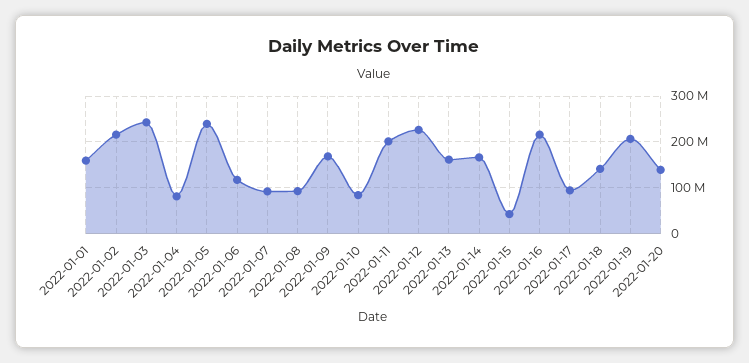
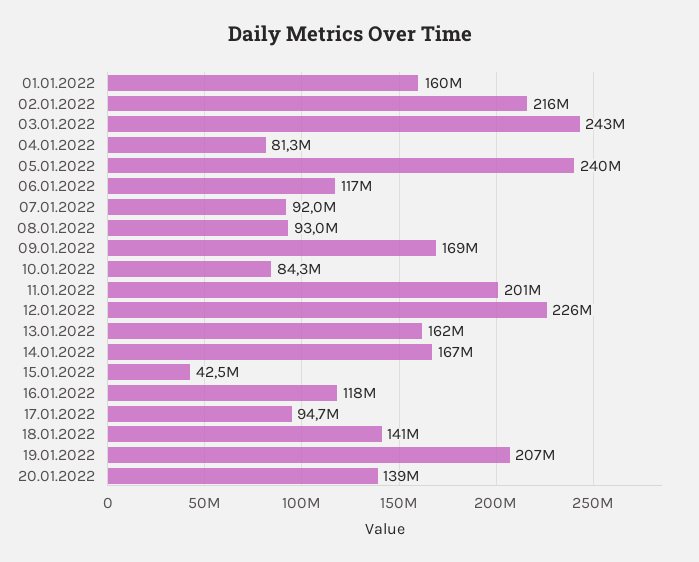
2022-01-16: 220000000 -> 118000000

